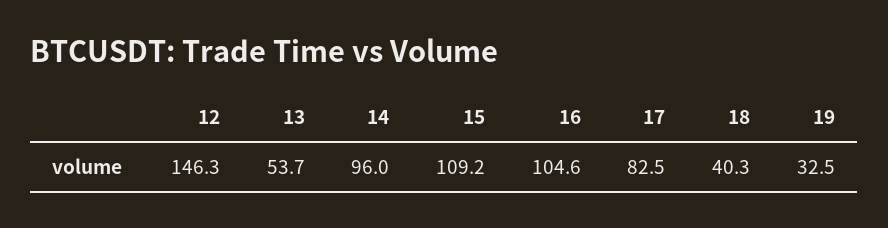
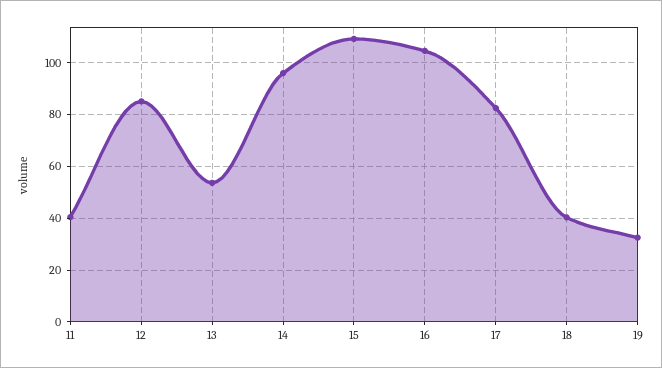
12: 146.3 -> 85
11: none -> 40

